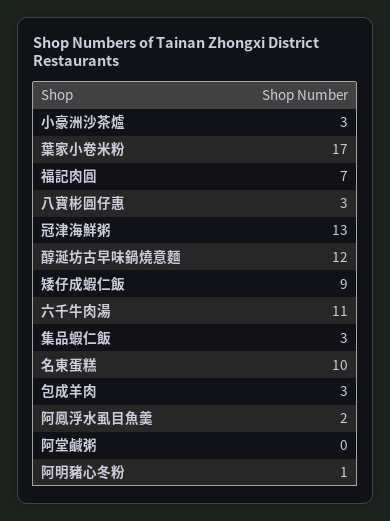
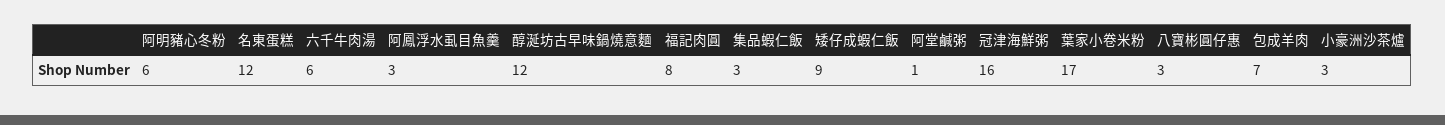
福記肉圓: 7 -> 8
冠津海鮮粥: 13 -> 16
六千牛肉湯: 11 -> 6
名東蛋糕: 10 -> 12
包成羊肉: 3 -> 7
阿鳳浮水虱目魚羹: 2 -> 3
阿堂鹹粥: 0 -> 1
阿明豬心冬粉: 1 -> 6

